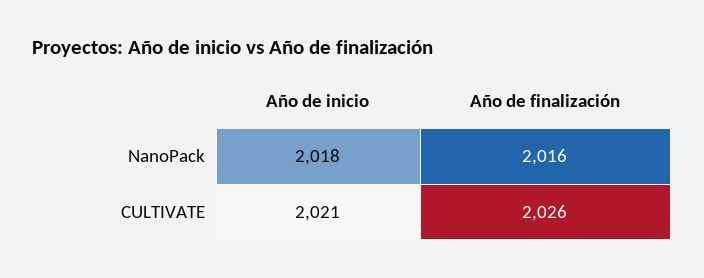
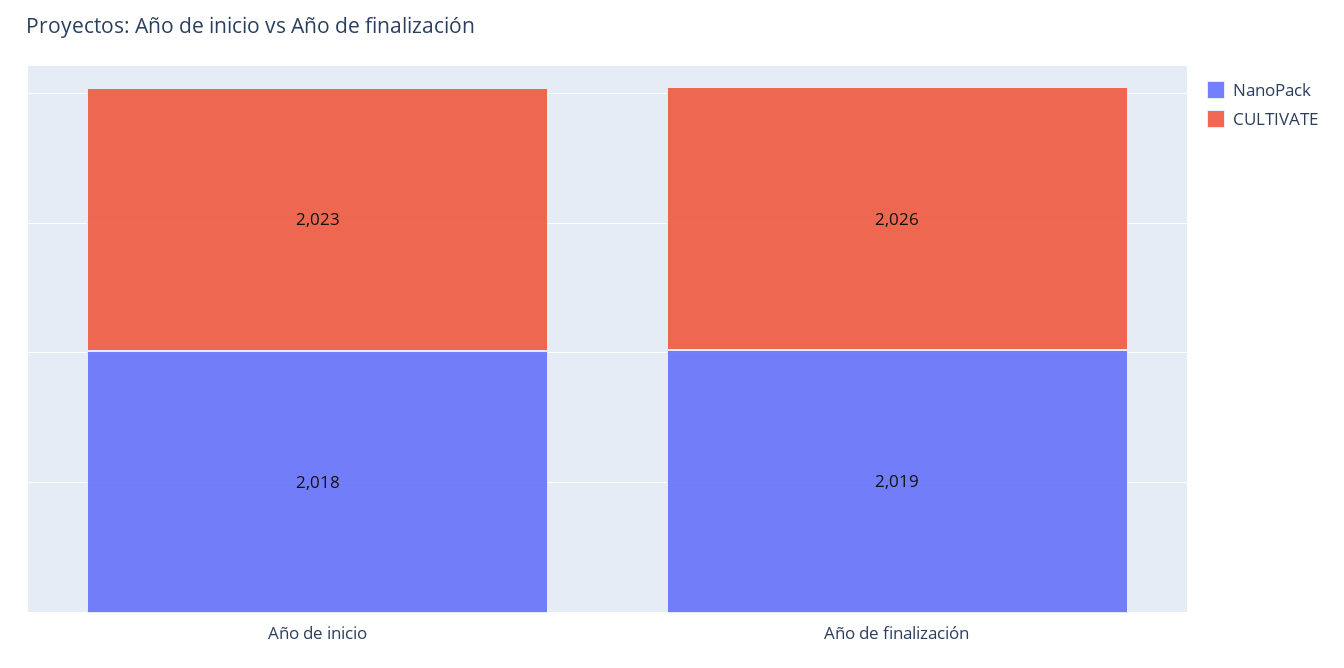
NanoPack, Año de finalización: 2016 -> 2019
CULTIVATE, Año de inicio: 2021 -> 2023

